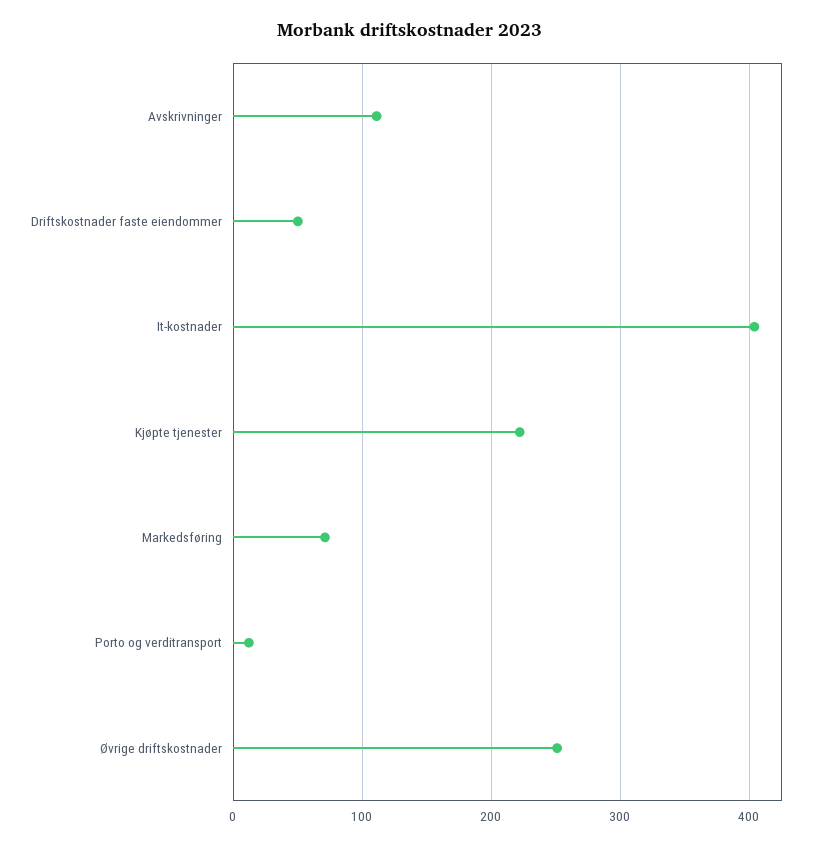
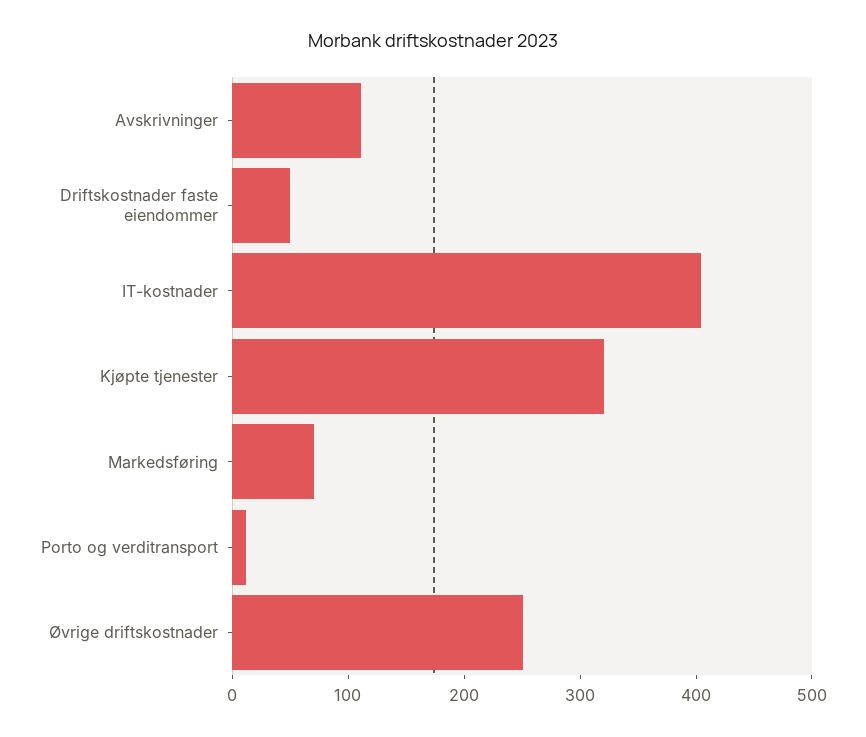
Kjøpte tjenester: 220 -> 320

